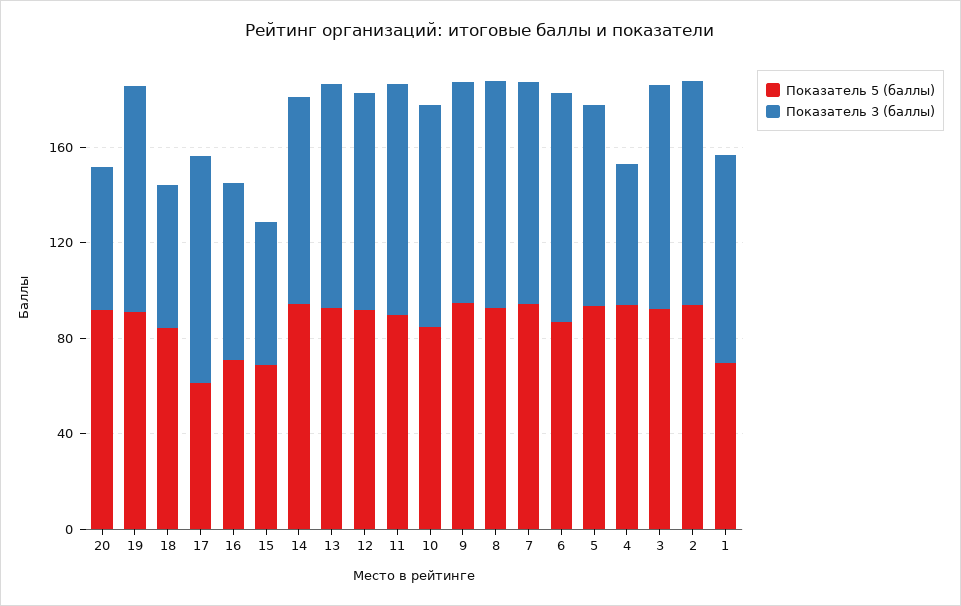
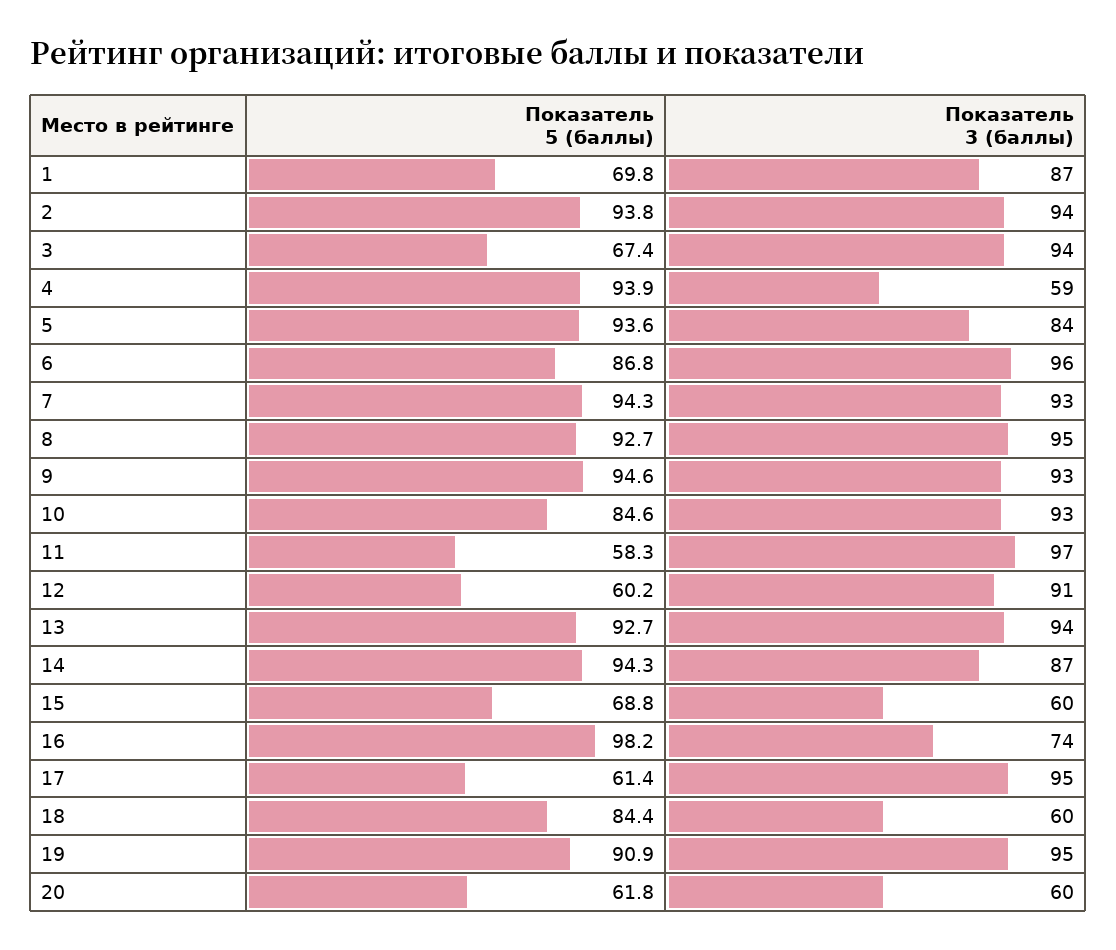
Показатель 5 (баллы), 20: 90 -> 61.8
Показатель 5 (баллы), 16: 70 -> 98.2
Показатель 5 (баллы), 12: 90 -> 60.2
Показатель 5 (баллы), 11: 90 -> 58.3
Показатель 5 (баллы), 3: 90 -> 67.4

